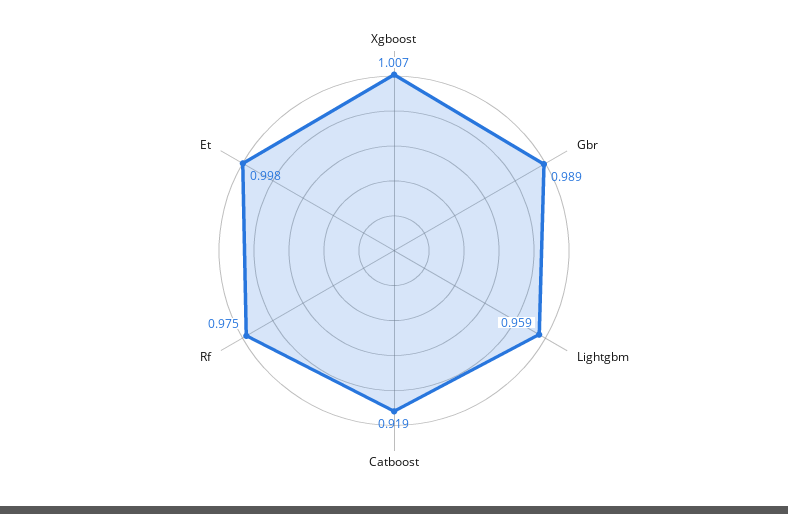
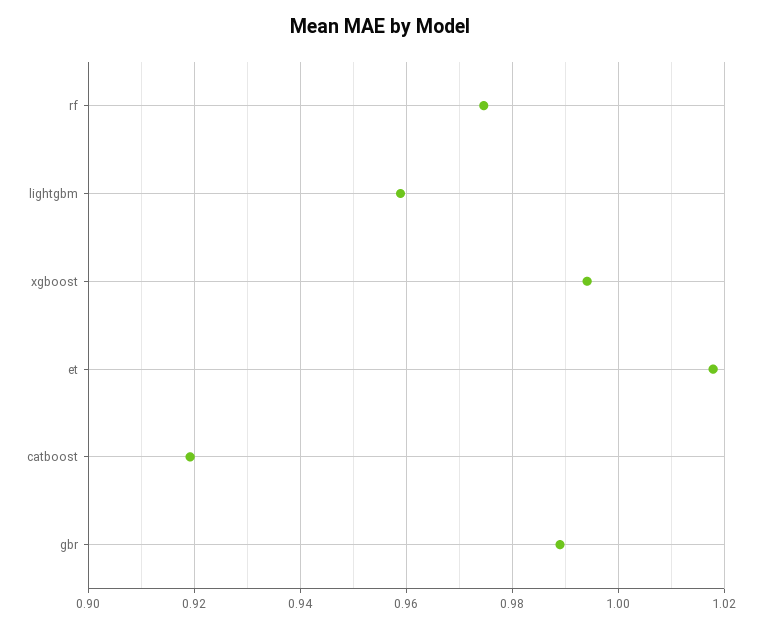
Xgboost: 1.007 -> 0.994
Et: 0.998 -> 1.018

